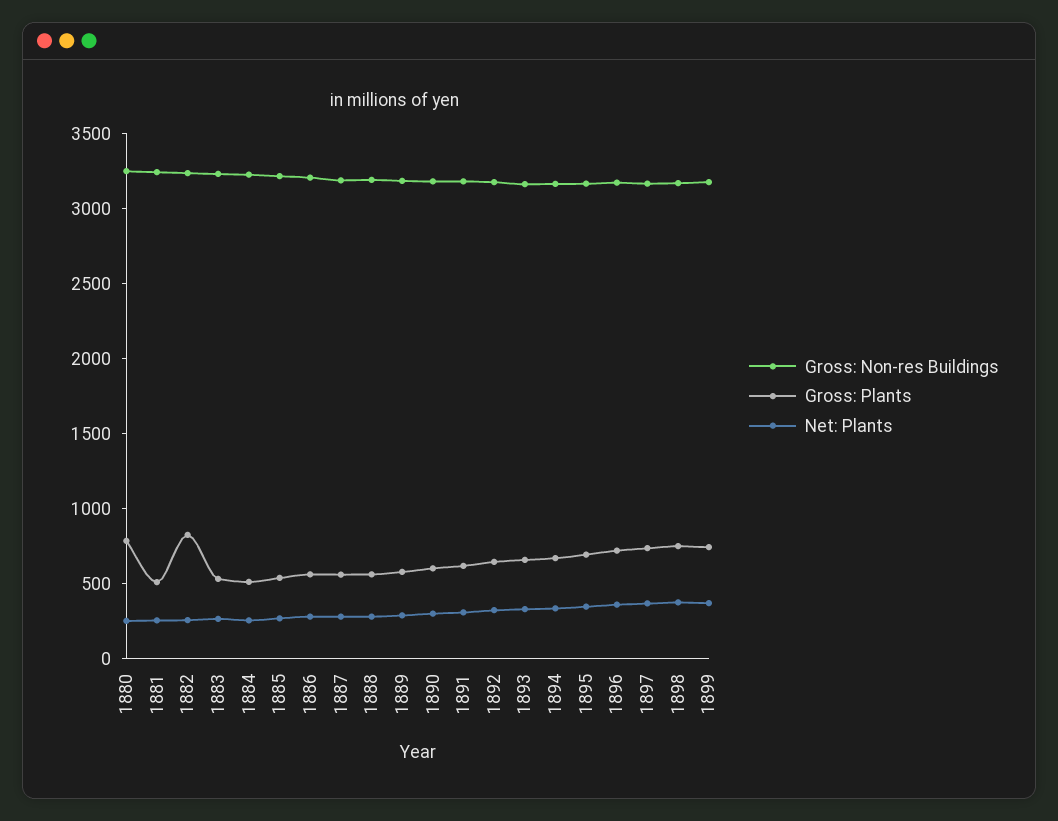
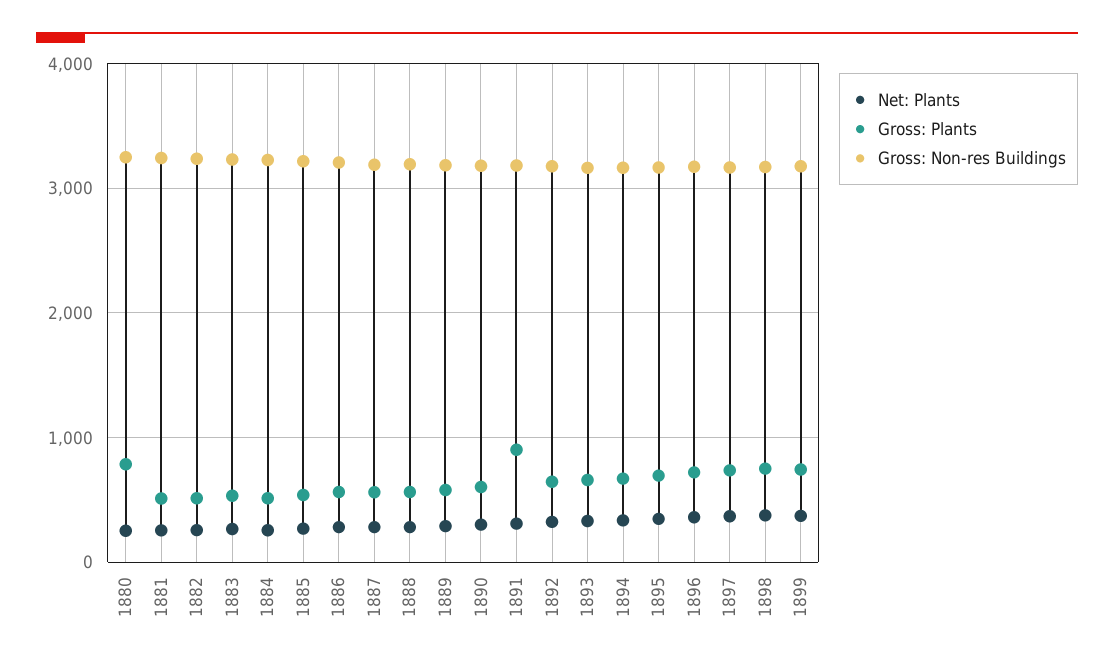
Gross: Plants, 1882: 800 -> 500
Gross: Plants, 1891: 600 -> 900

